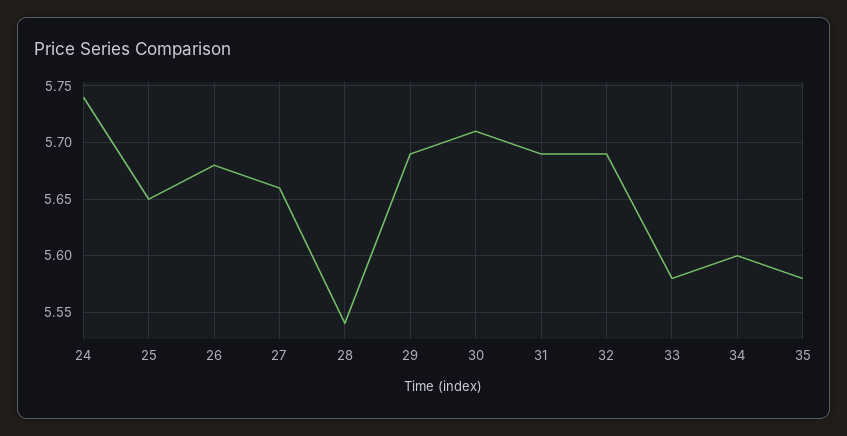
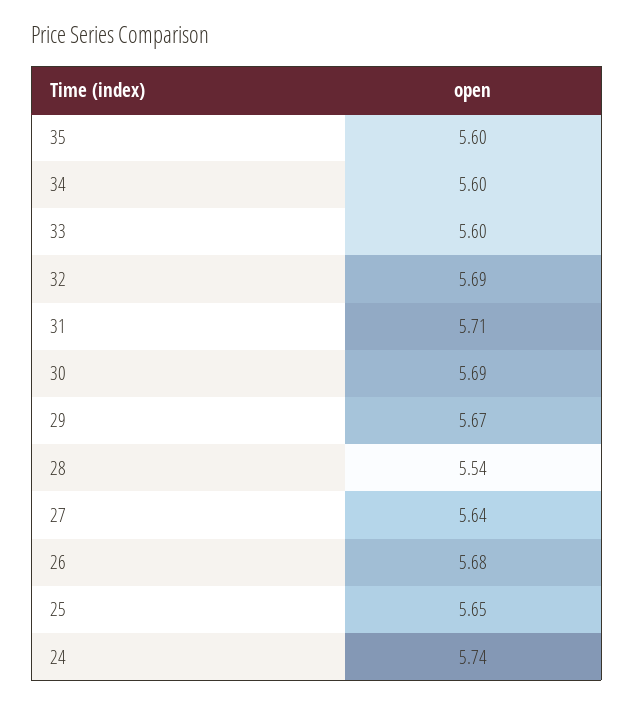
27: 5.66 -> 5.64
29: 5.69 -> 5.67
30: 5.71 -> 5.69
31: 5.69 -> 5.71
33: 5.58 -> 5.6
35: 5.58 -> 5.6

